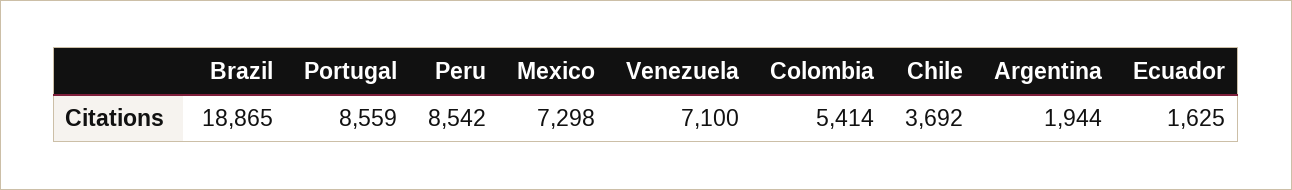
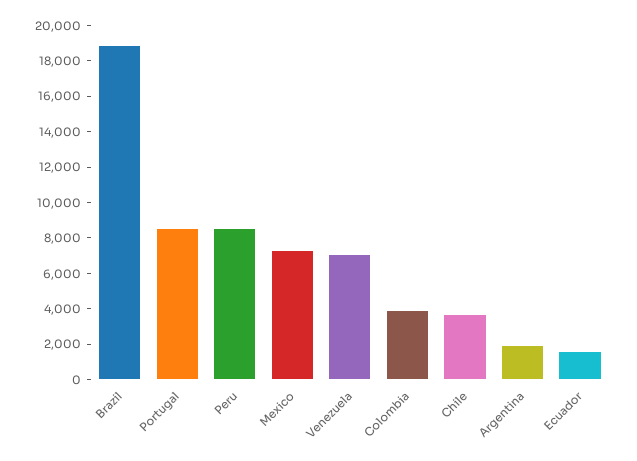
Colombia: 5414 -> 4000

